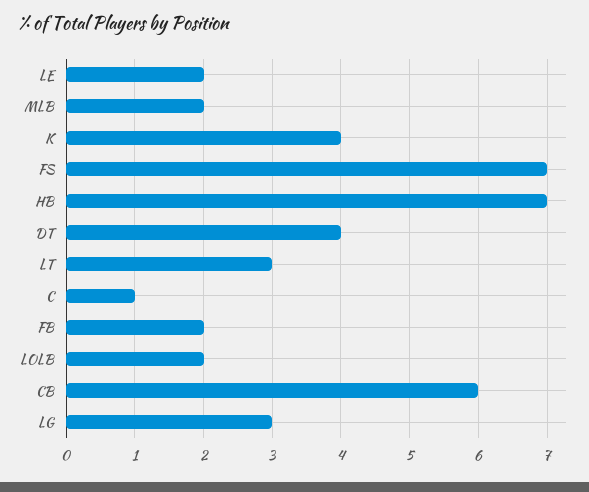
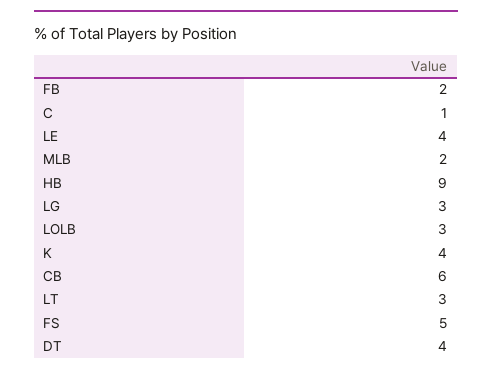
LE: 2 -> 4
FS: 7 -> 5
HB: 7 -> 9
LOLB: 2 -> 3

